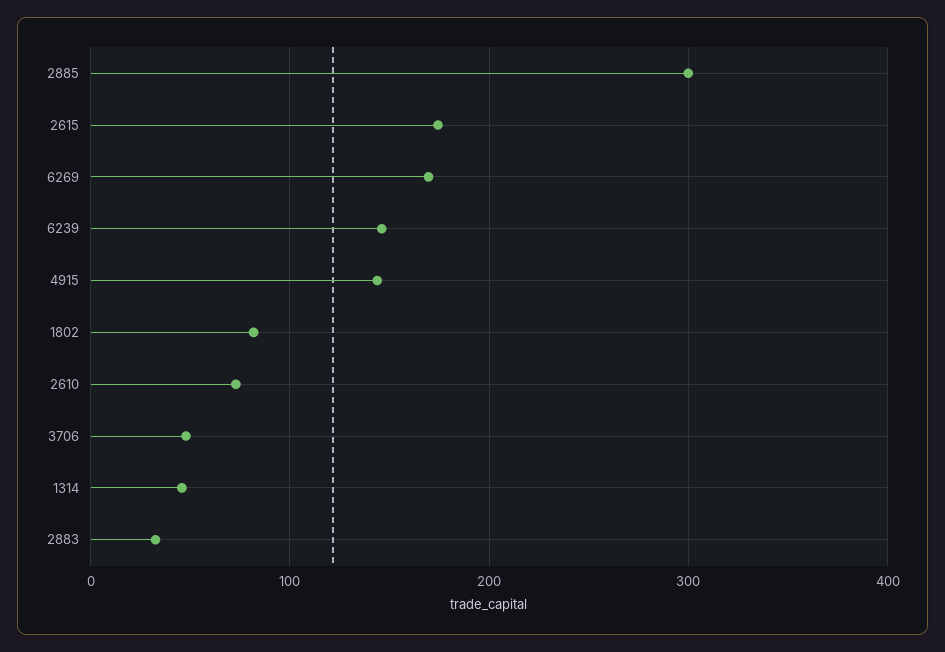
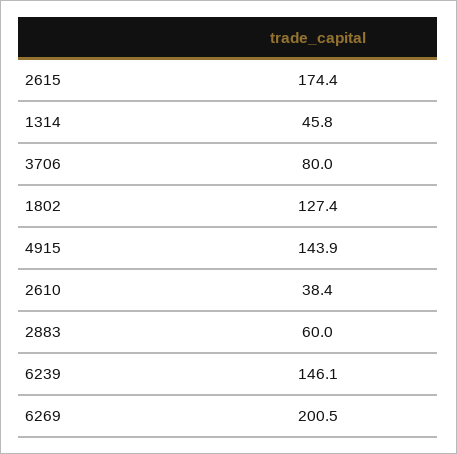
2885: 300 -> none
6269: 170 -> 200.5
1802: 80 -> 127.4
2610: 70 -> 38.4
3706: 50 -> 80
2883: 30 -> 60

